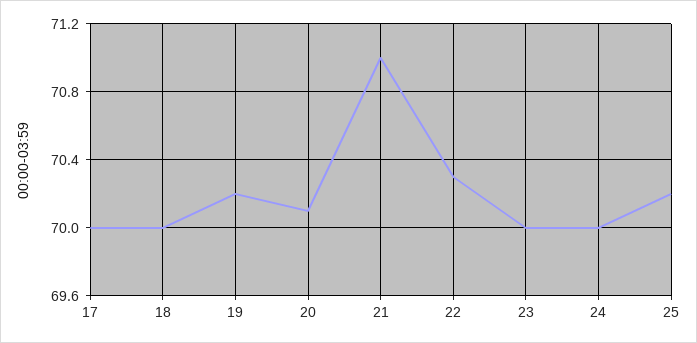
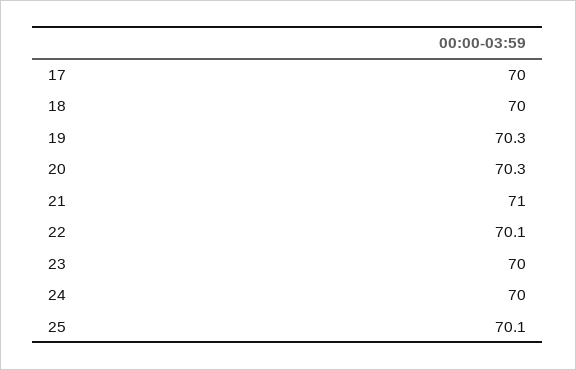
19: 70.2 -> 70.3
20: 70.1 -> 70.3
22: 70.3 -> 70.1
25: 70.2 -> 70.1

